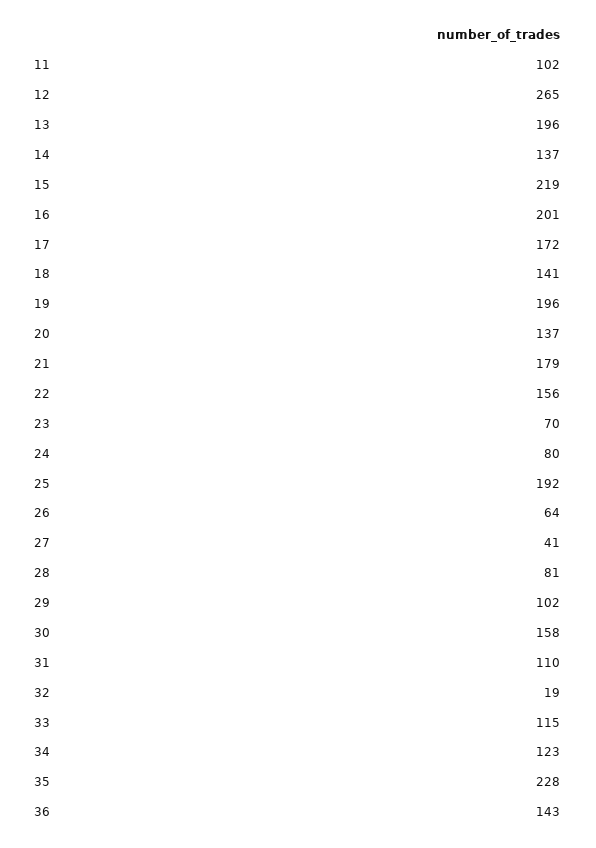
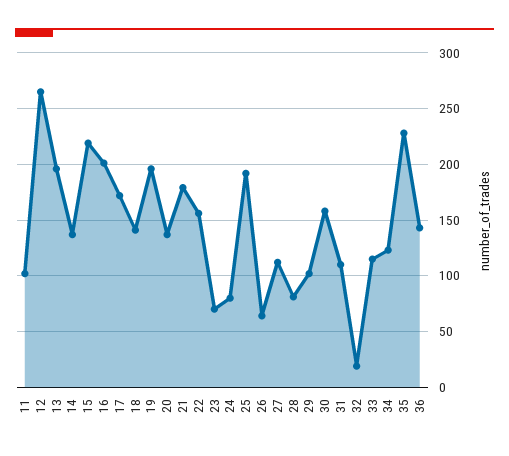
27: 41 -> 110

